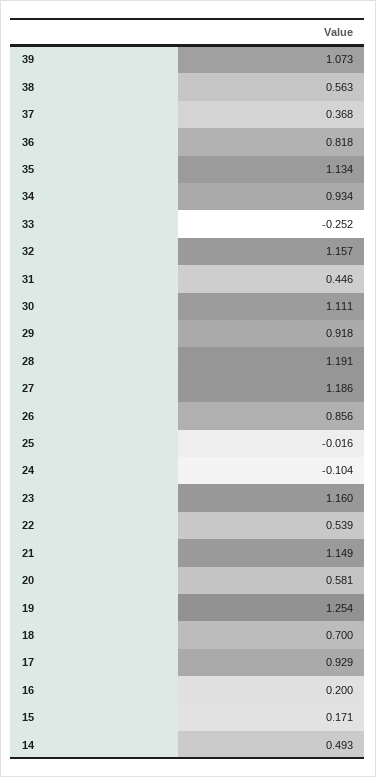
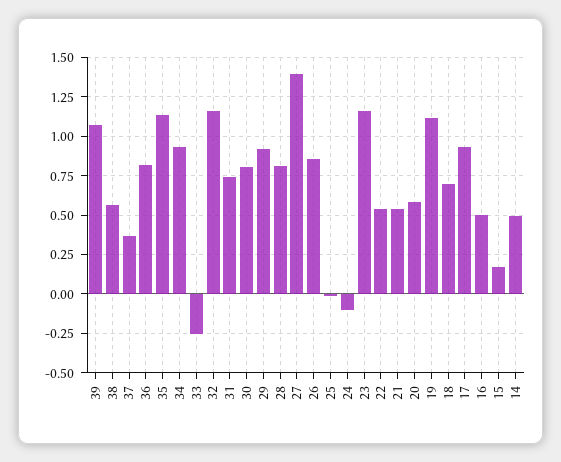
31: 0.446 -> 0.75
30: 1.111 -> 0.8
28: 1.191 -> 0.8
27: 1.186 -> 1.4
21: 1.149 -> 0.55
19: 1.254 -> 1.1
16: 0.2 -> 0.5

